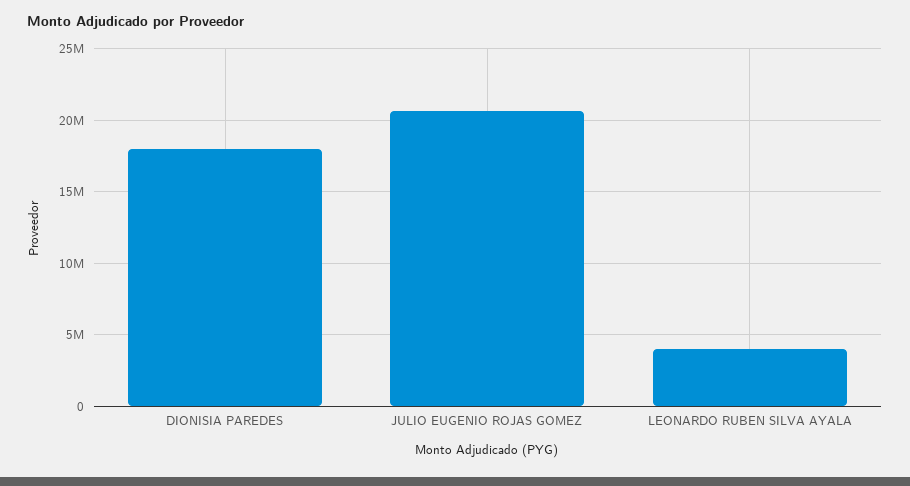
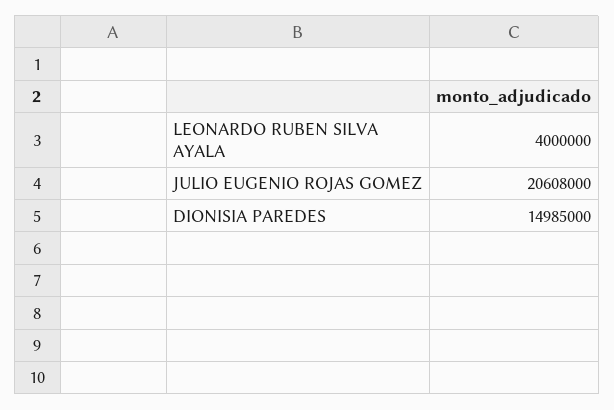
DIONISIA PAREDES: 18000000 -> 14985000

